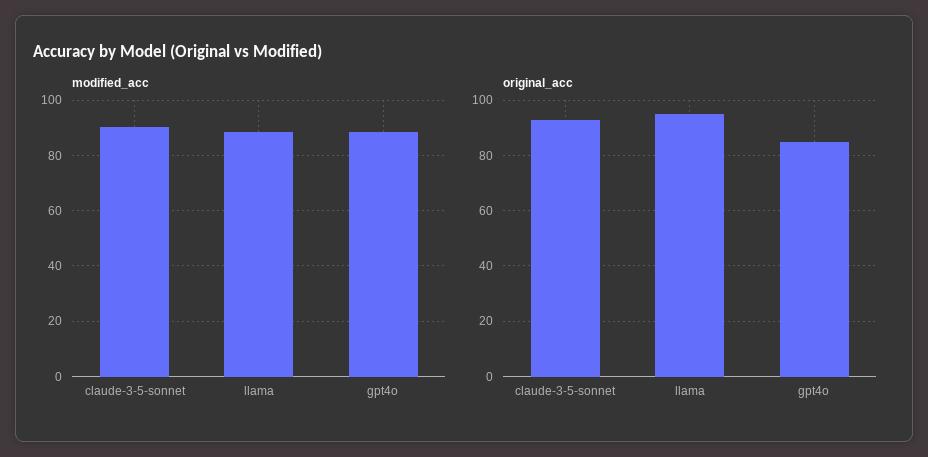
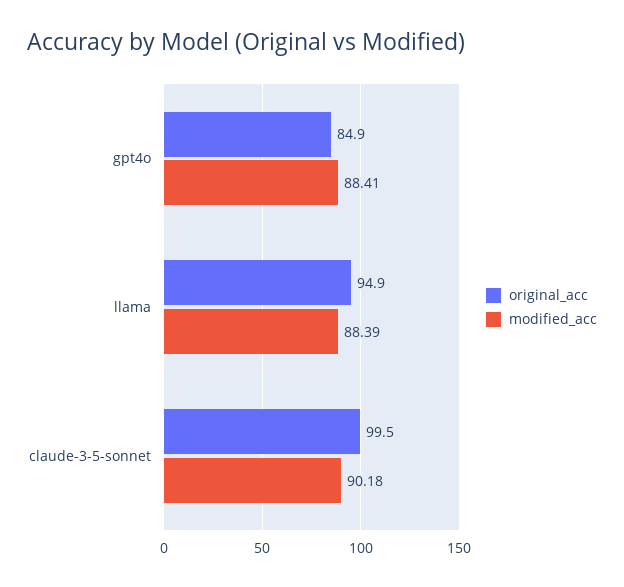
original_acc, claude-3-5-sonnet: 92.5 -> 99.5

